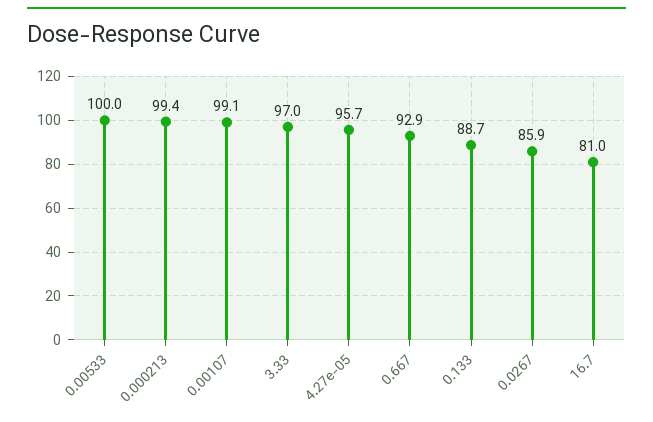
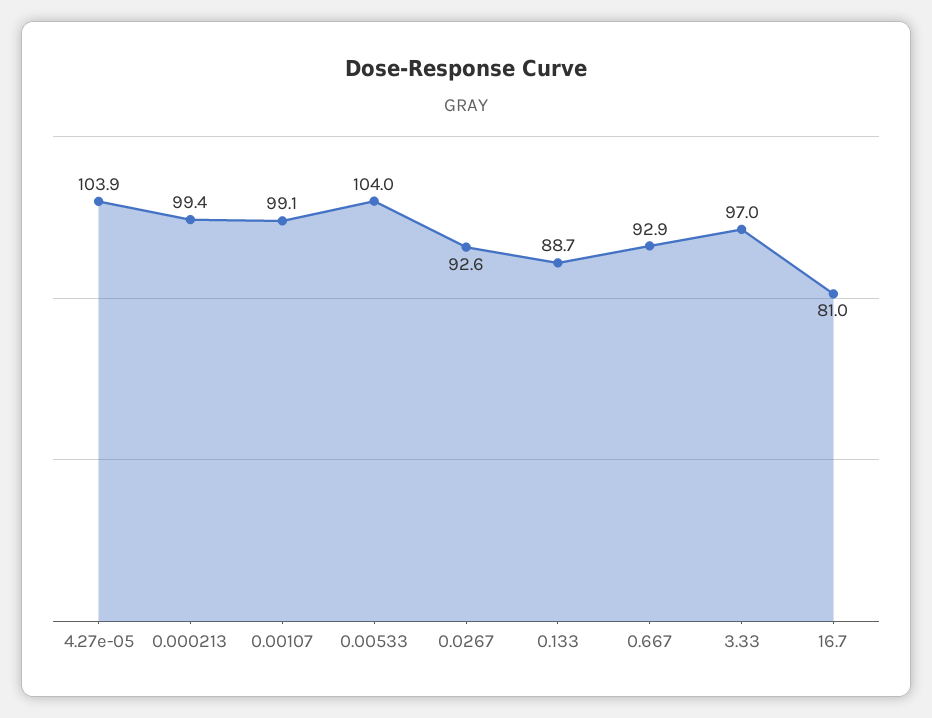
0.00533: 100 -> 104
4.27e-05: 95.7 -> 103.9
0.0267: 85.9 -> 92.6

